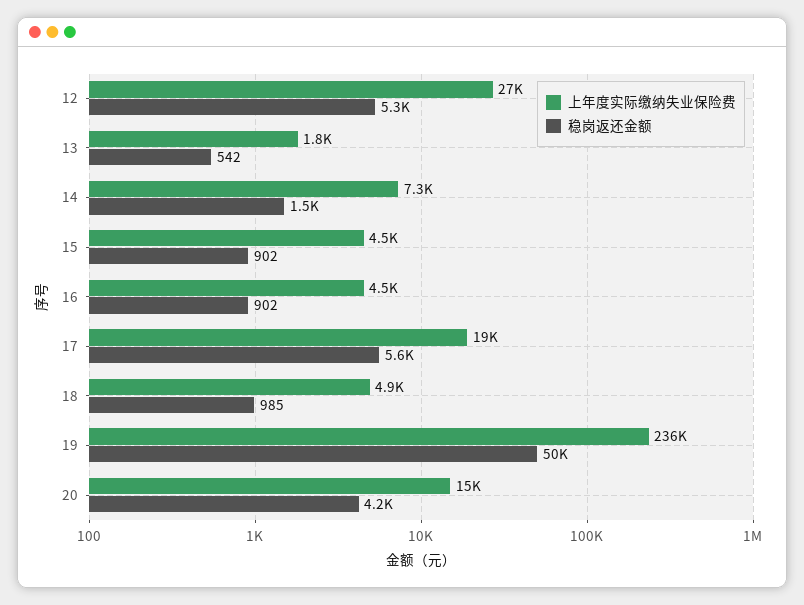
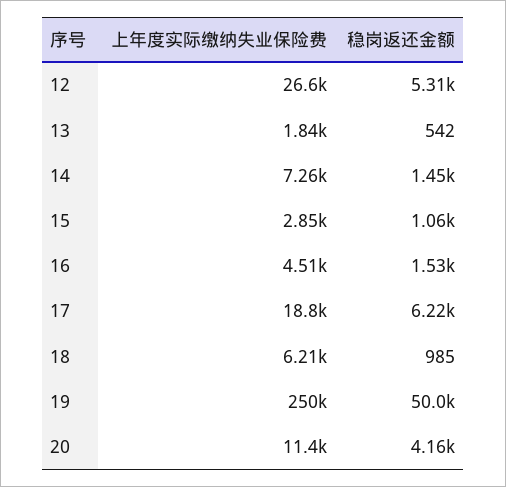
上年度实际缴纳失业保险费, 15: 4500 -> 2850
稳岗返还金额, 15: 902 -> 1060
稳岗返还金额, 16: 902 -> 1530
稳岗返还金额, 17: 5600 -> 6220
上年度实际缴纳失业保险费, 18: 4900 -> 6210
上年度实际缴纳失业保险费, 19: 236000 -> 250000
上年度实际缴纳失业保险费, 20: 15000 -> 11400

